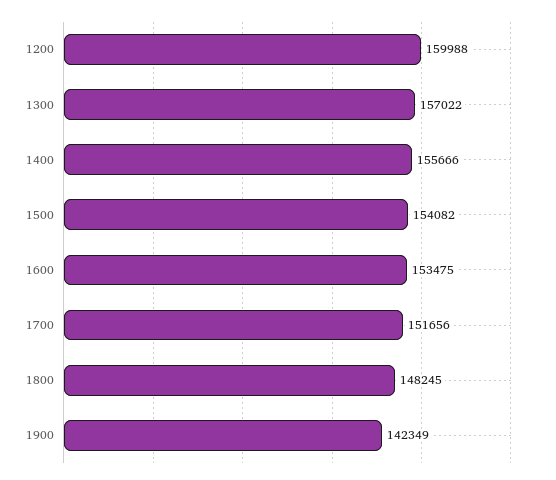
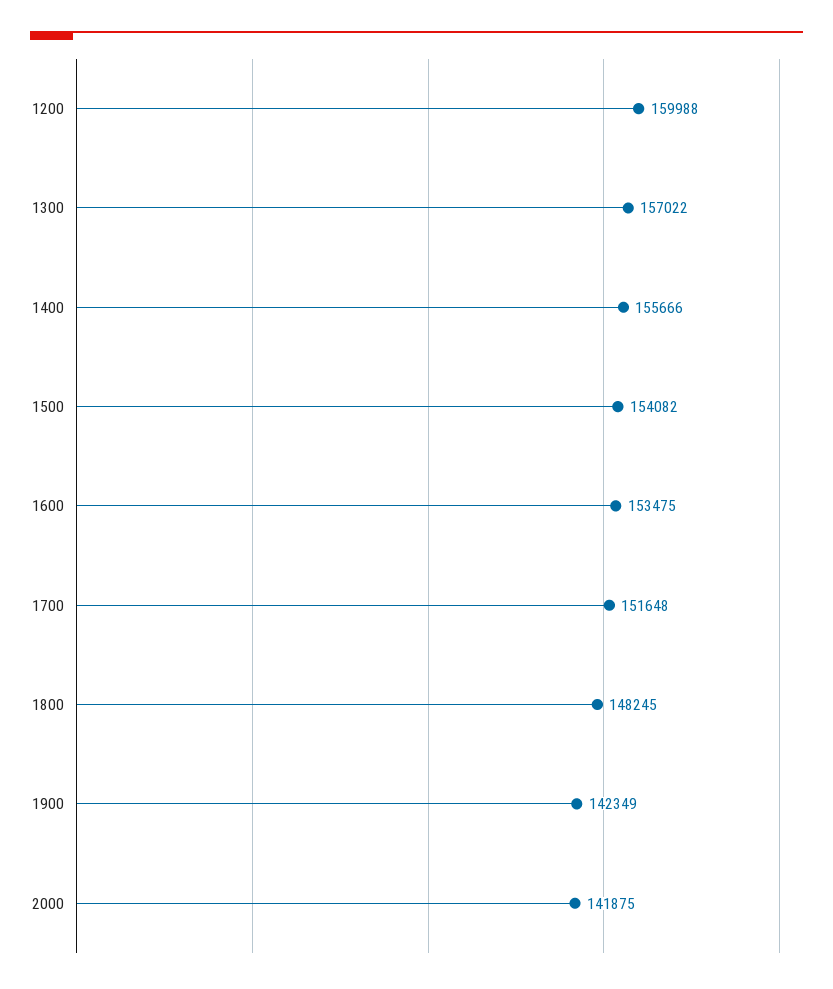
1700: 151656 -> 151648
2000: none -> 141875

